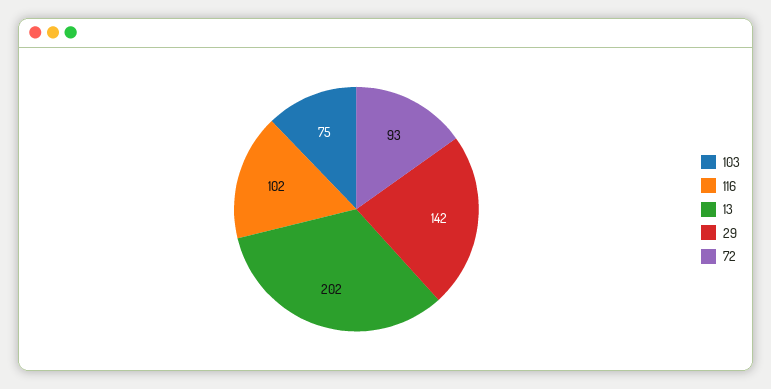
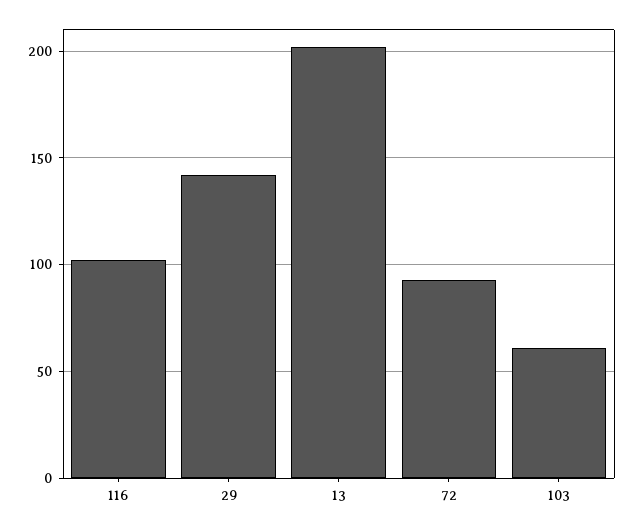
103: 75 -> 60

